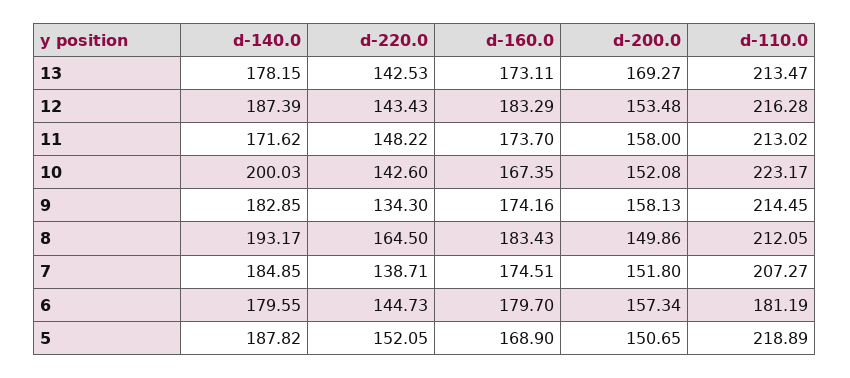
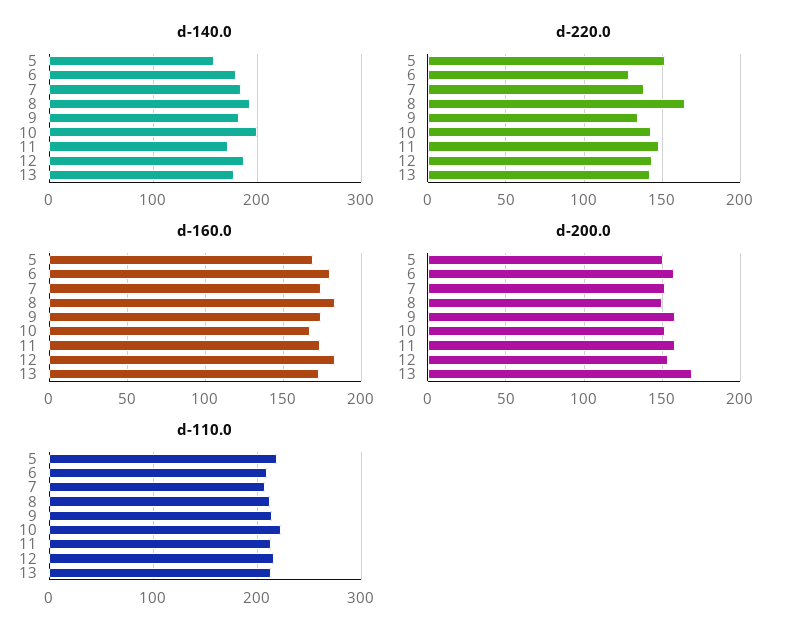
d-220.0, 6: 144.73 -> 130
d-110.0, 6: 181.19 -> 210
d-140.0, 5: 187.82 -> 160

